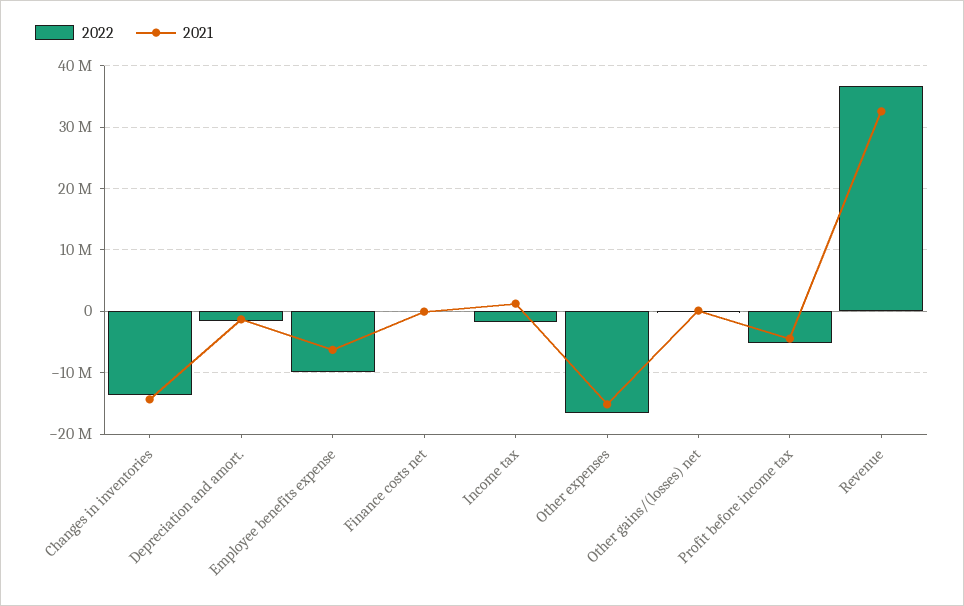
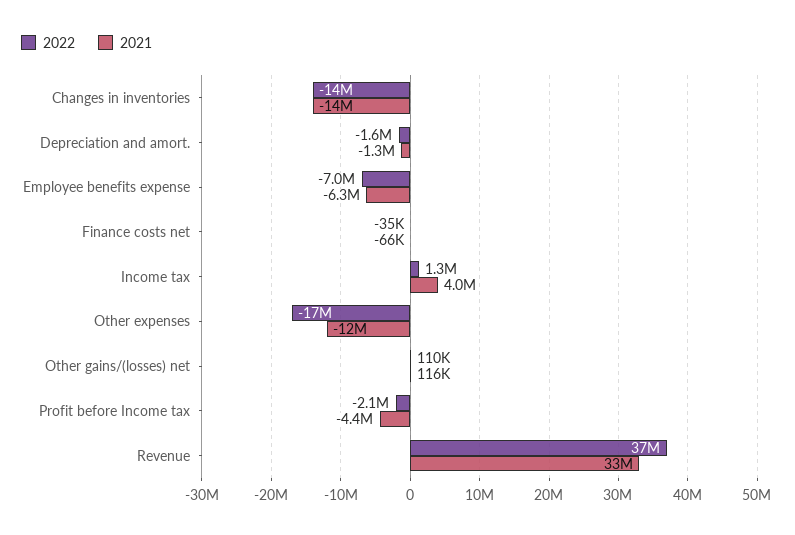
2022, Employee benefits expense: -10000000 -> -7000000
2022, Income tax: -2000000 -> 1300000
2021, Income tax: 1000000 -> 4000000
2021, Other expenses: -15000000 -> -12000000
2022, Profit before income tax: -5000000 -> -2100000

